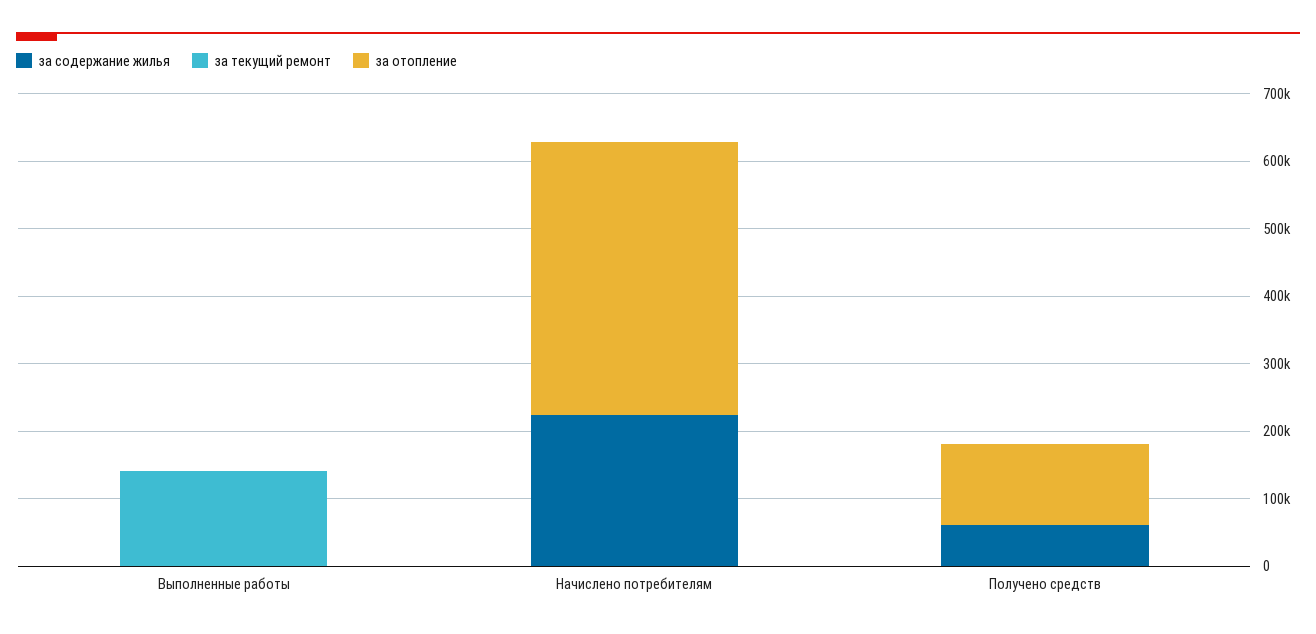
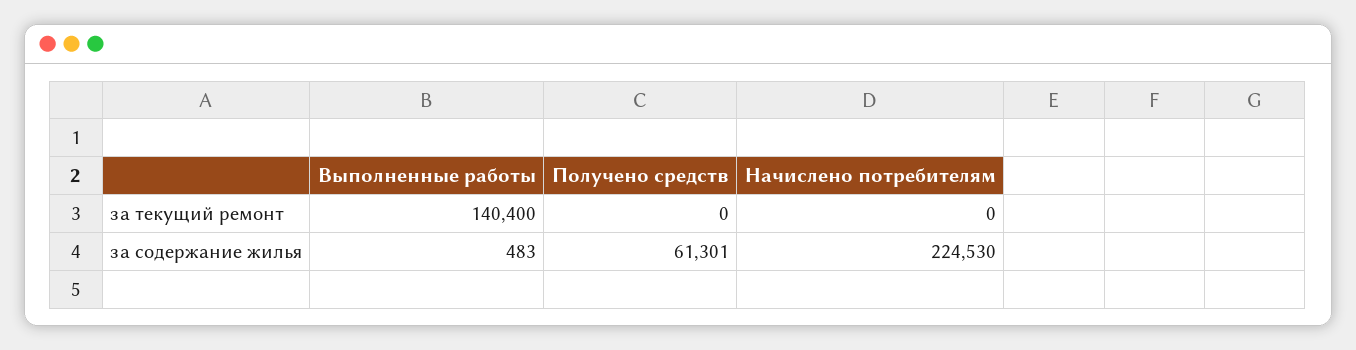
за отопление, Выполненные работы: 0 -> none
за отопление, Начислено потребителям: 400000 -> none
за отопление, Получено средств: 120000 -> none

